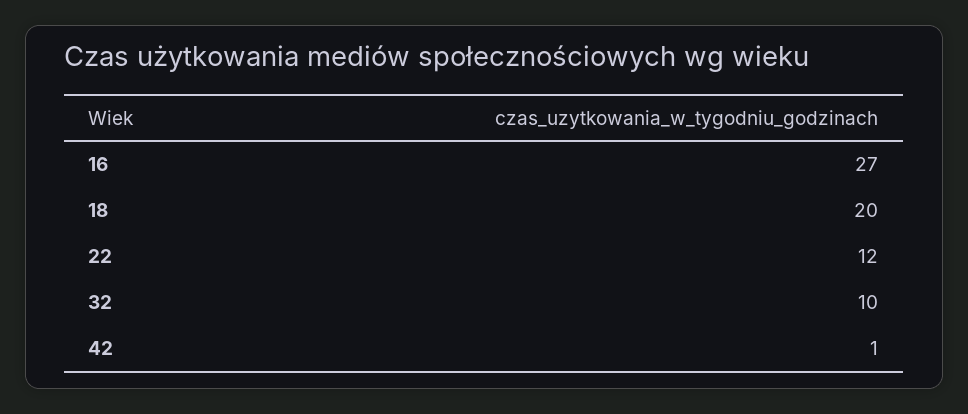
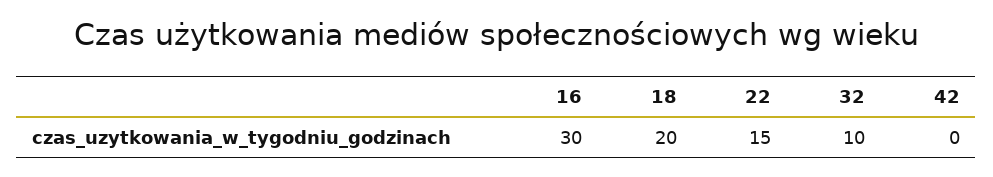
16: 27 -> 30
22: 12 -> 15
42: 1 -> 0

